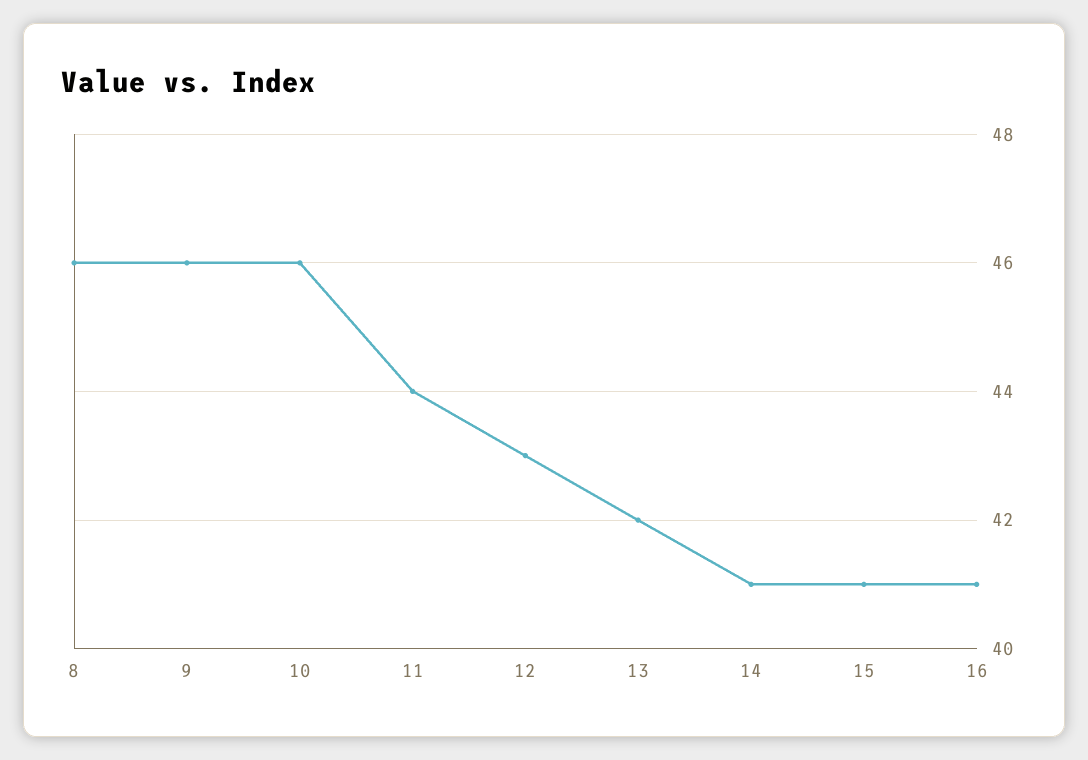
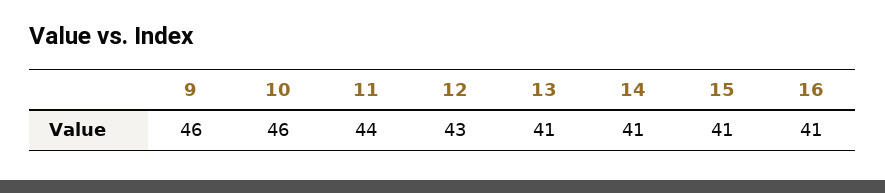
8: 46 -> none
13: 42 -> 41

